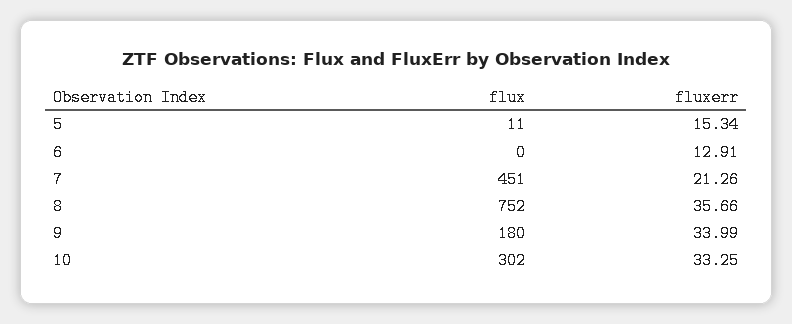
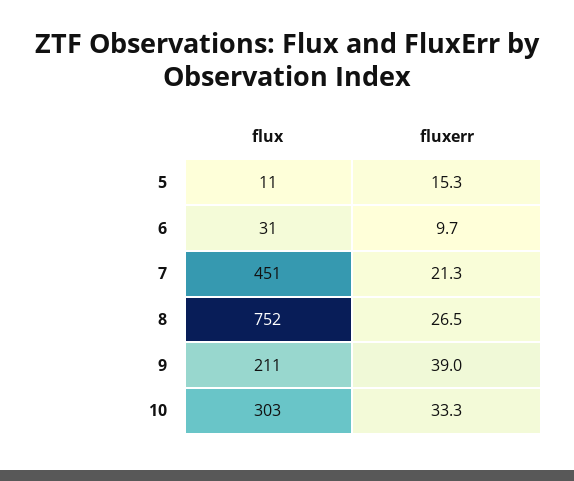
flux, 6: 0 -> 31
fluxerr, 6: 12.91 -> 9.7
fluxerr, 8: 35.66 -> 26.5
flux, 9: 180 -> 211
fluxerr, 9: 33.99 -> 39
flux, 10: 302 -> 303

